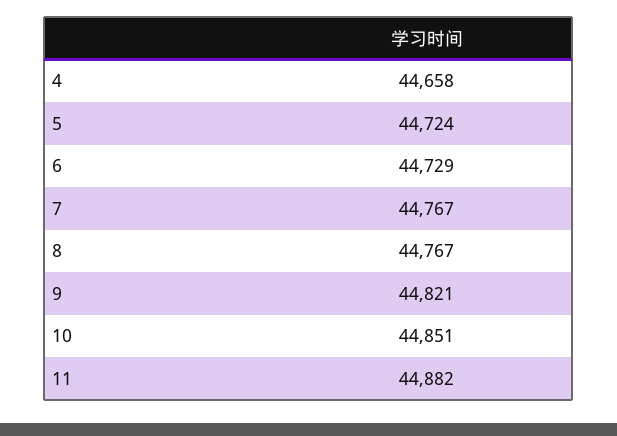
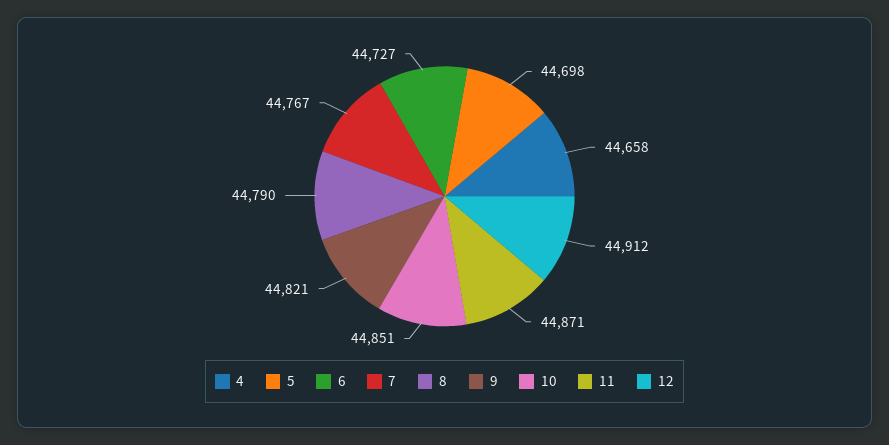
5: 44724 -> 44698
6: 44729 -> 44727
8: 44767 -> 44790
11: 44882 -> 44871
12: none -> 44912

